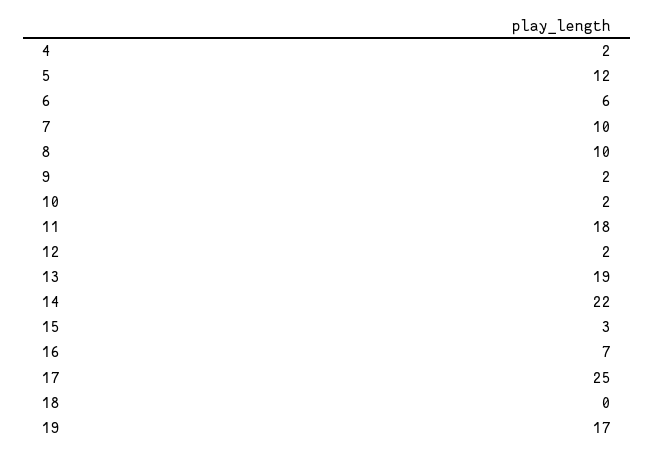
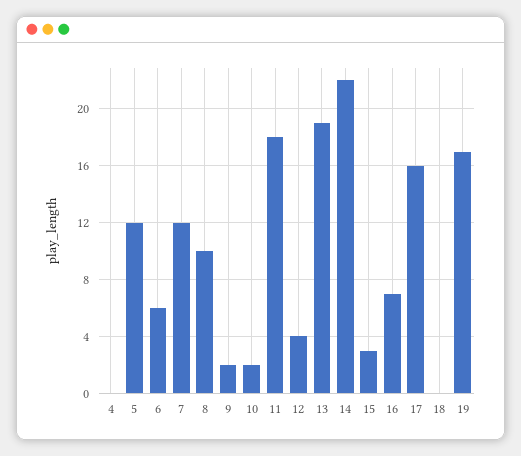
4: 2 -> 0
7: 10 -> 12
12: 2 -> 4
17: 25 -> 16

